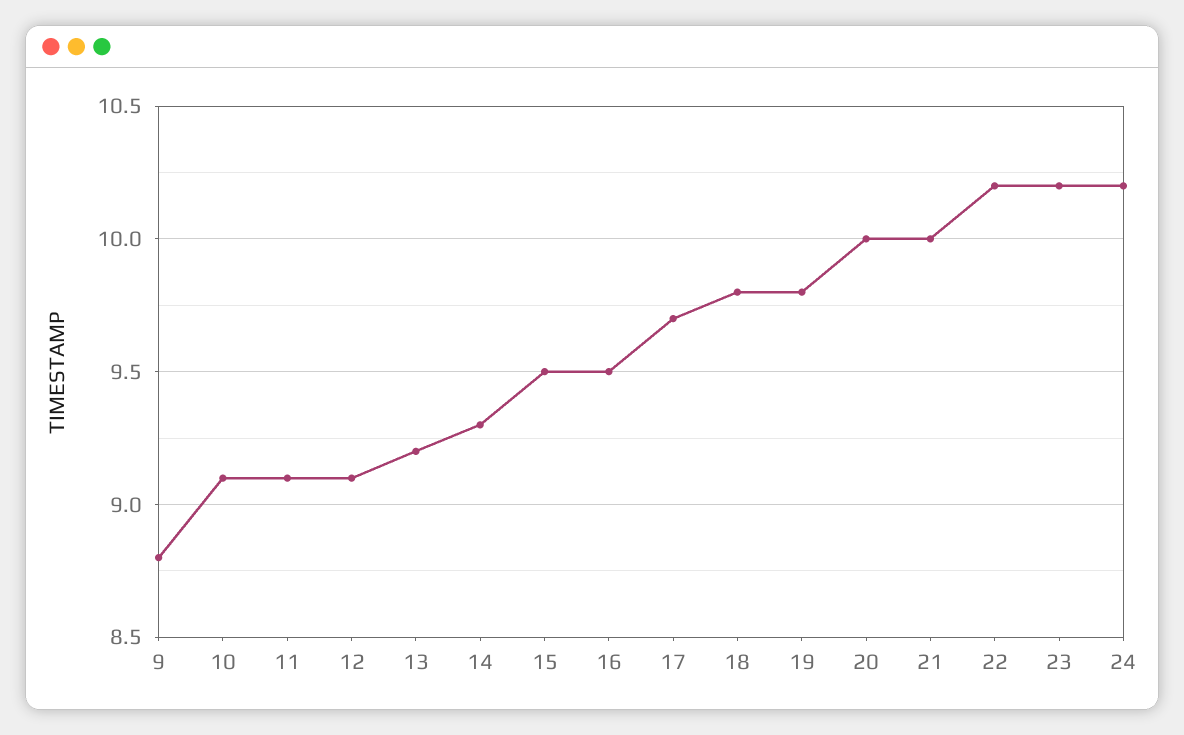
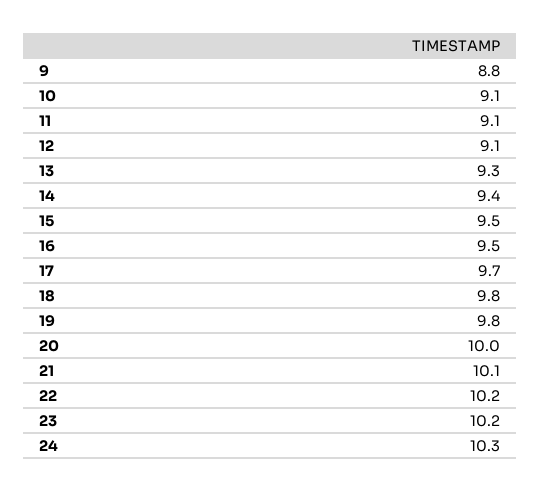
13: 9.2 -> 9.3
14: 9.3 -> 9.4
21: 10 -> 10.1
24: 10.2 -> 10.3

